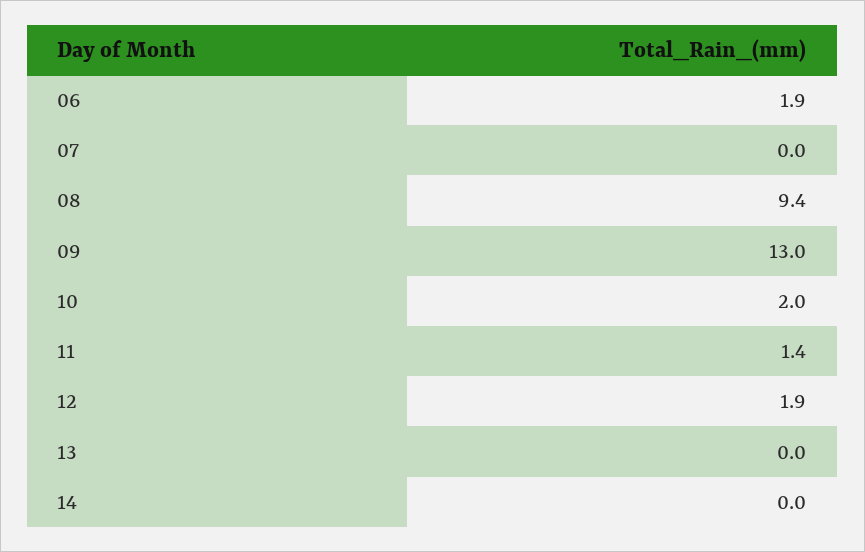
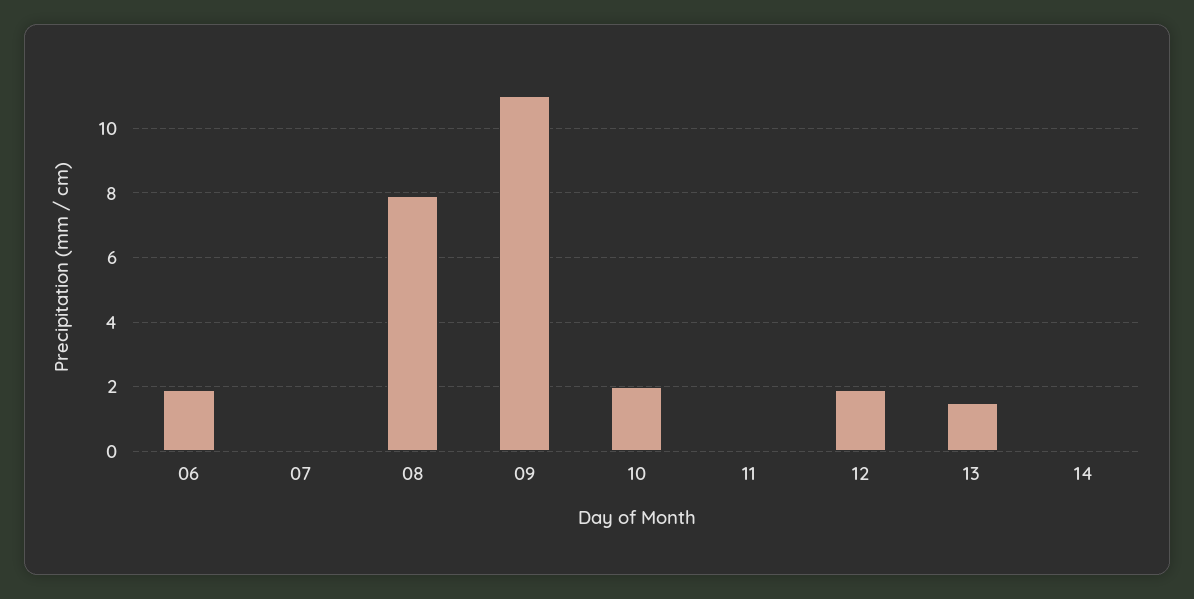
08: 9.4 -> 8
09: 13 -> 11
11: 1.4 -> 0
13: 0 -> 1.5

